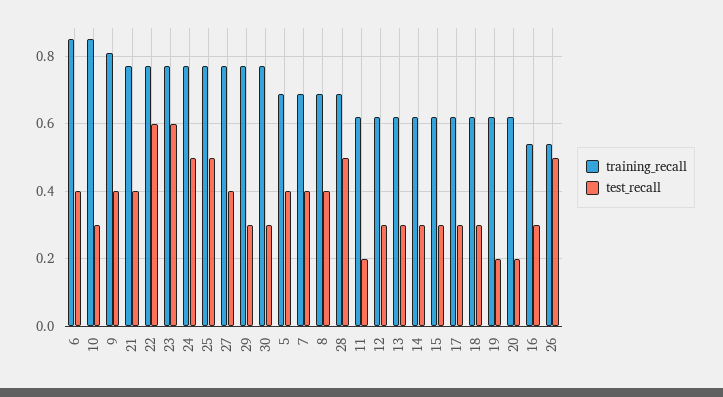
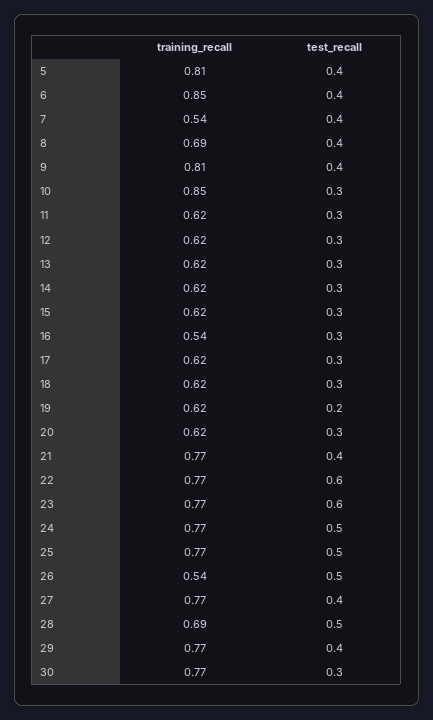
test_recall, 29: 0.3 -> 0.4
training_recall, 5: 0.7 -> 0.81
training_recall, 7: 0.7 -> 0.54
test_recall, 11: 0.2 -> 0.3
test_recall, 20: 0.2 -> 0.3

